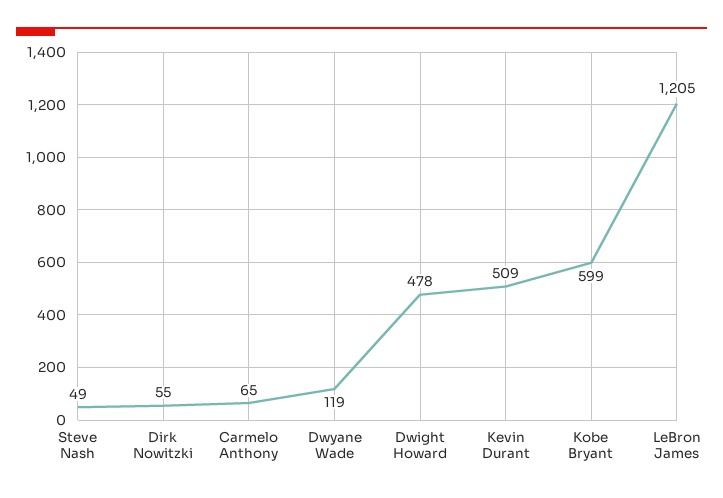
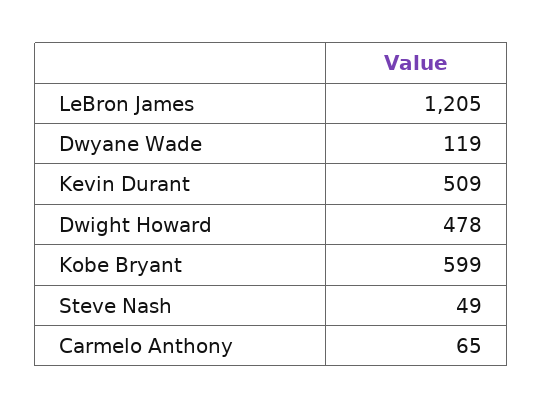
Dirk Nowitzki: 55 -> none

